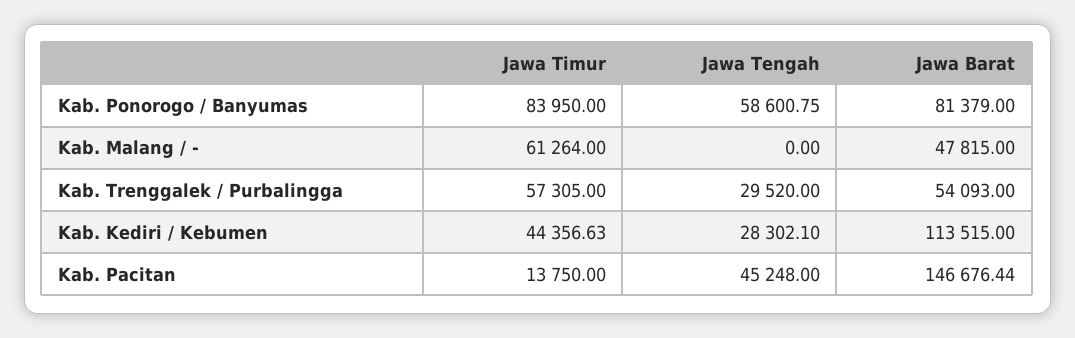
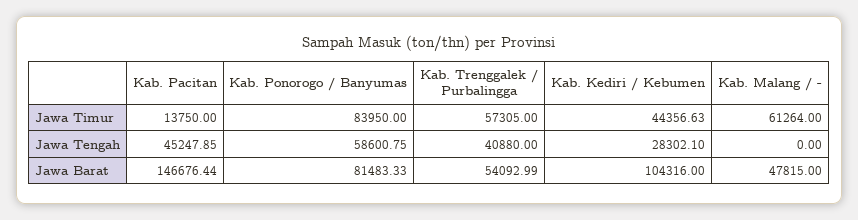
Jawa Barat, Kab. Ponorogo / Banyumas: 81379 -> 81483.33
Jawa Tengah, Kab. Trenggalek / Purbalingga: 29520 -> 40880
Jawa Barat, Kab. Trenggalek / Purbalingga: 54093 -> 54092.99
Jawa Barat, Kab. Kediri / Kebumen: 113515 -> 104316
Jawa Tengah, Kab. Pacitan: 45248 -> 45247.85

